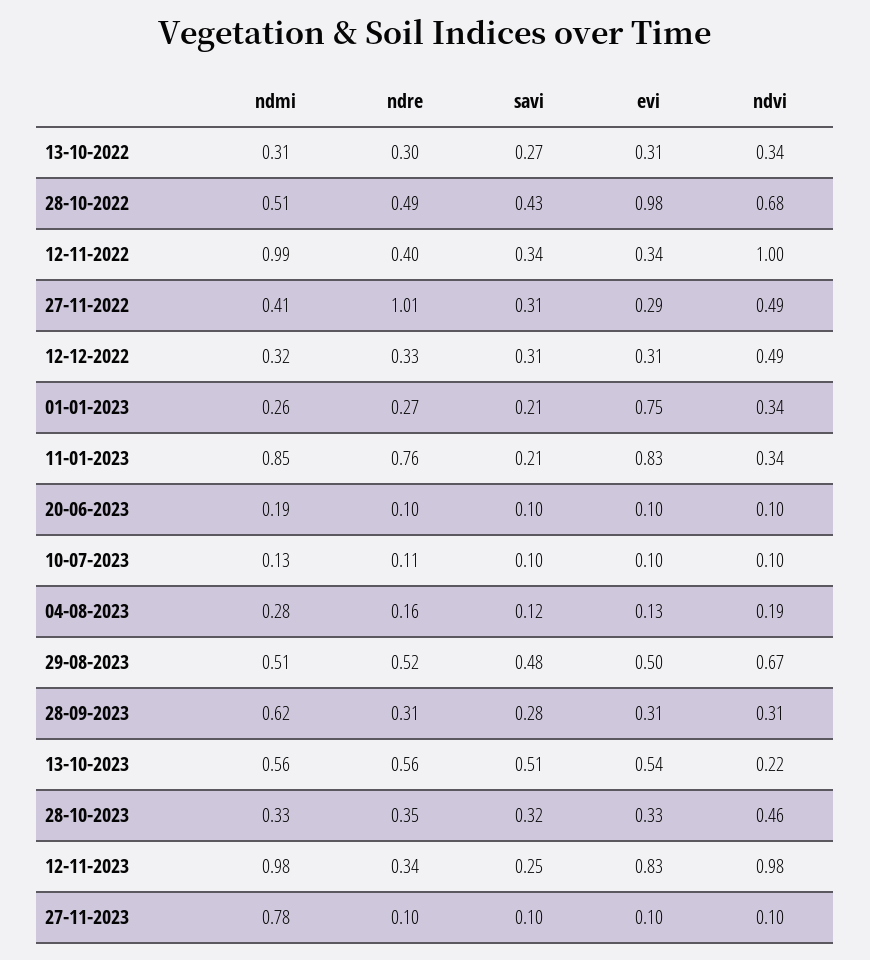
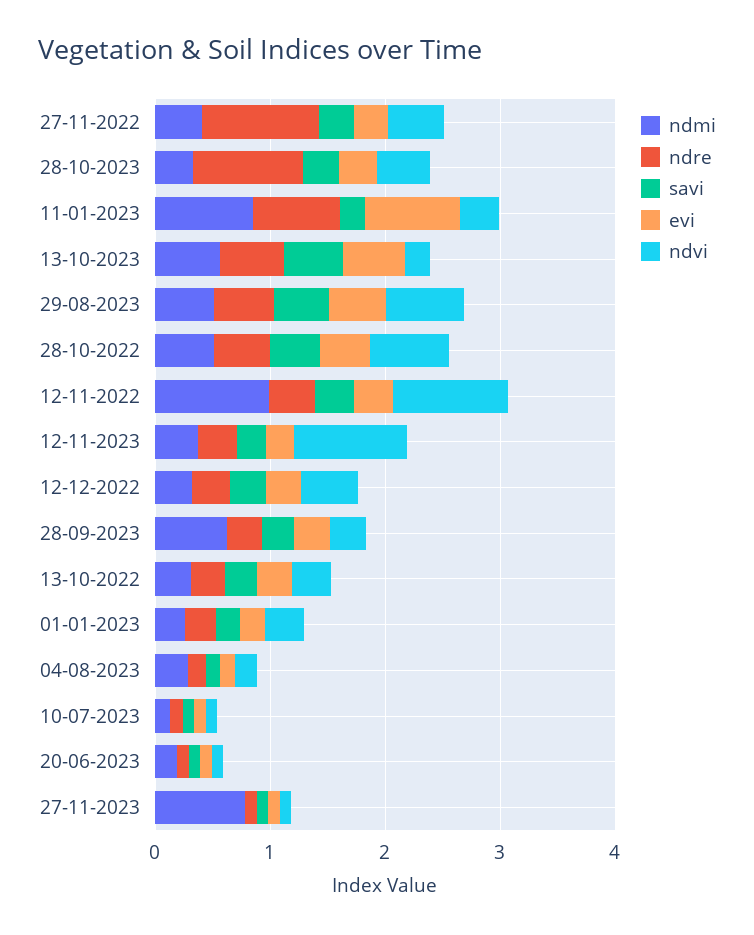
evi, 28-10-2022: 0.98 -> 0.4
evi, 01-01-2023: 0.75 -> 0.2
ndre, 28-10-2023: 0.35 -> 1
ndmi, 12-11-2023: 0.98 -> 0.4
evi, 12-11-2023: 0.83 -> 0.2

